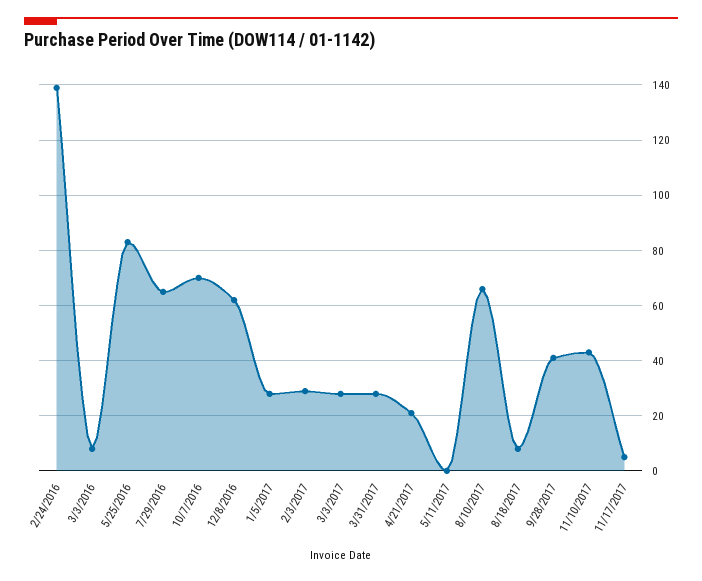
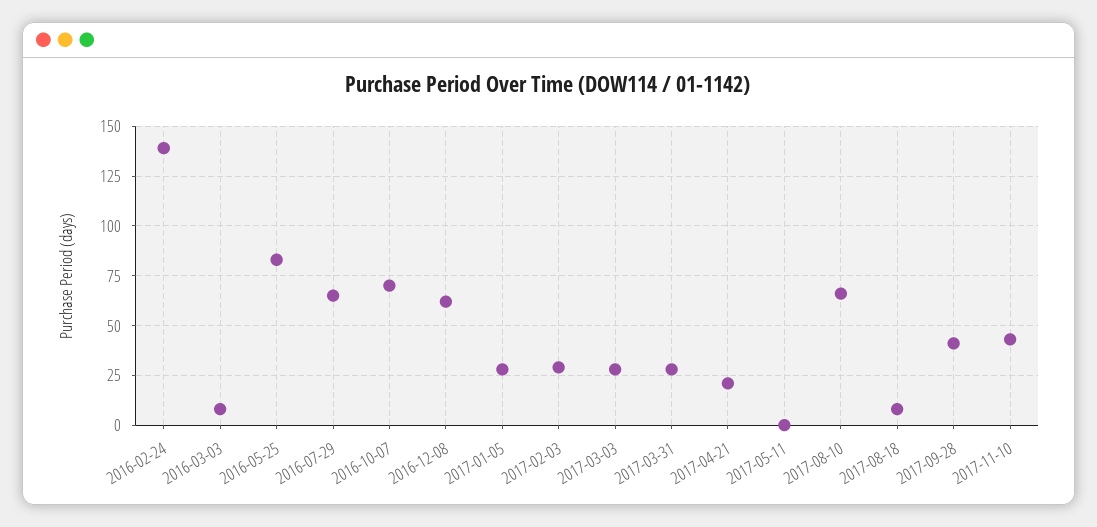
11/17/2017: 5 -> none

